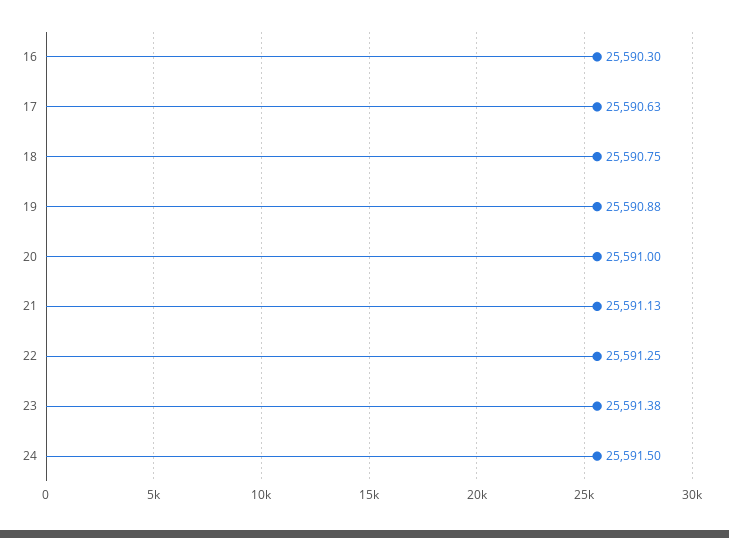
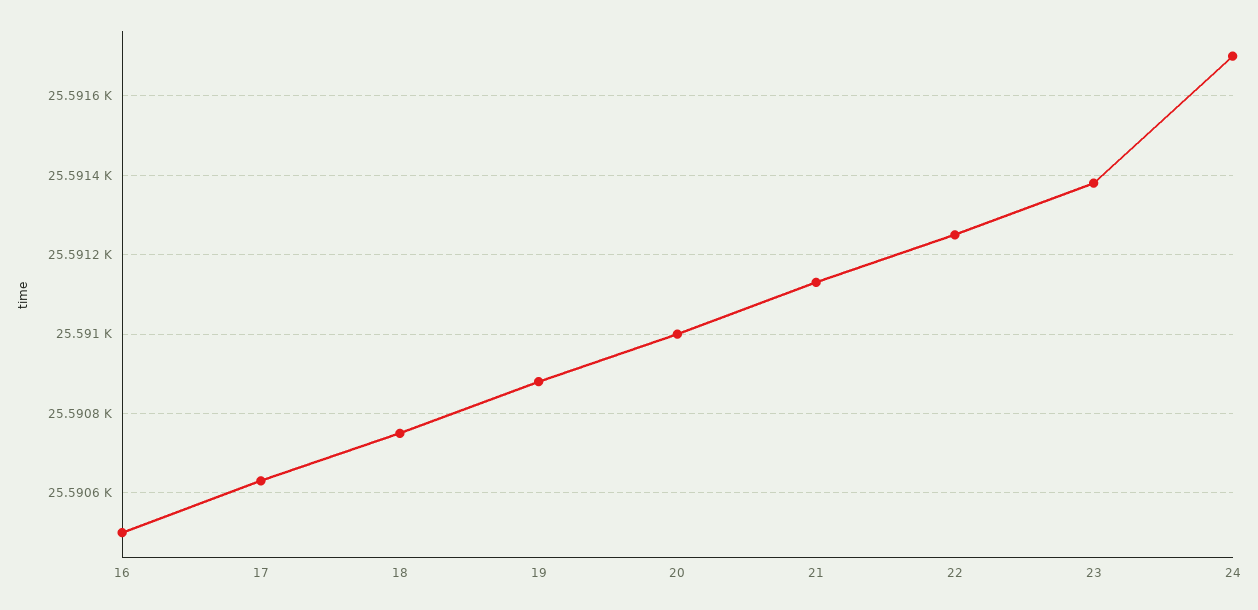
16: 25590.3 -> 25590.5
24: 25591.5 -> 25591.7

